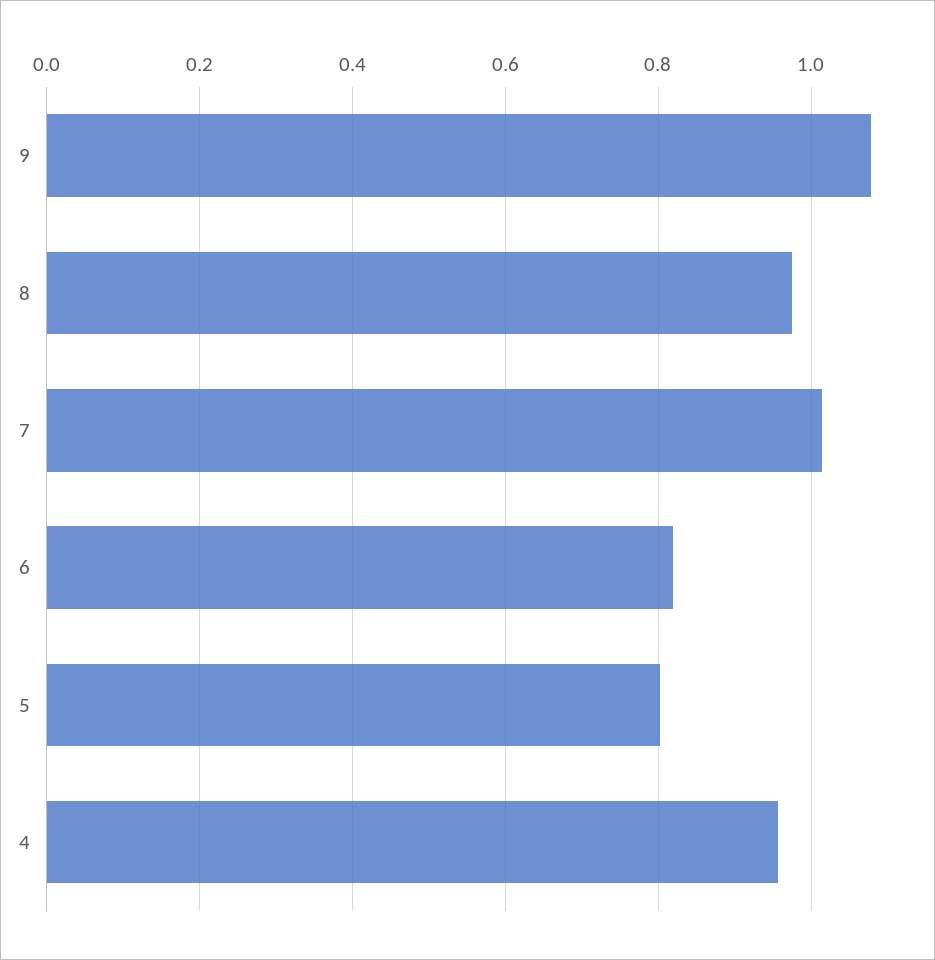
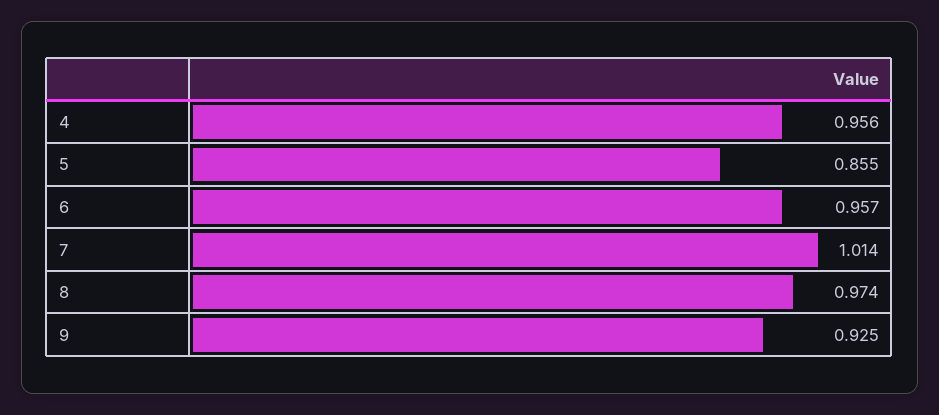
9: 1.08 -> 0.925
6: 0.82 -> 0.957
5: 0.8 -> 0.855

